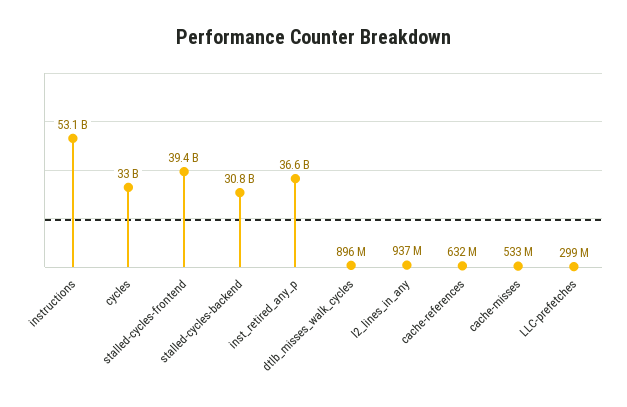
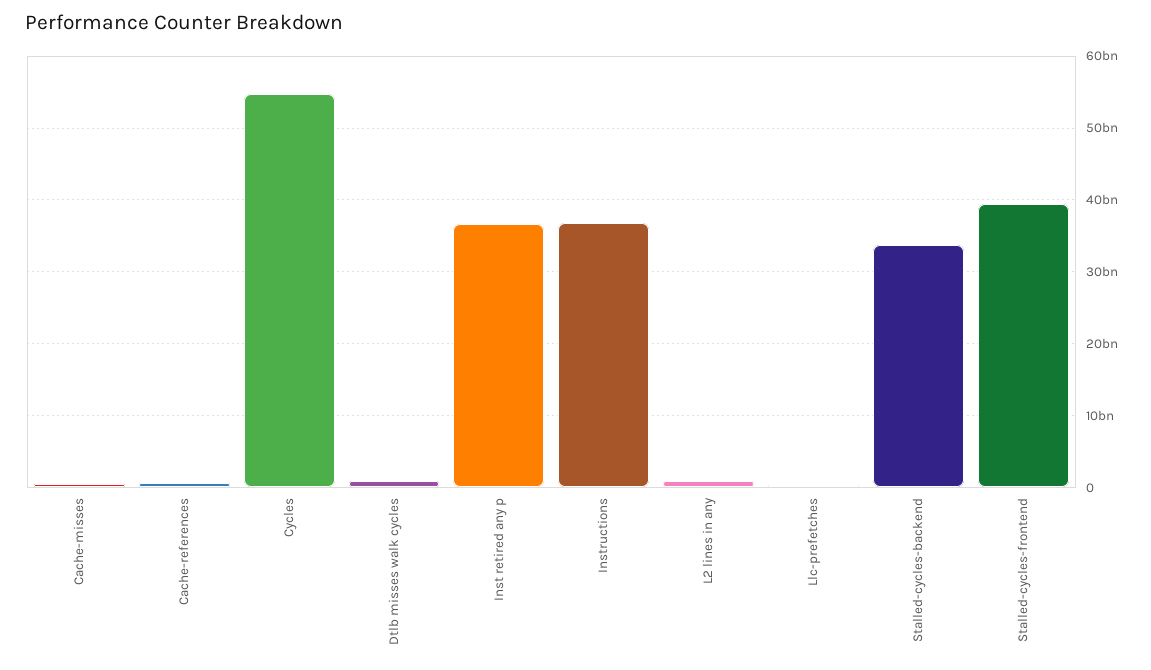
instructions: 53100000000 -> 37000000000
cycles: 33000000000 -> 55000000000
stalled-cycles-backend: 30800000000 -> 34000000000

